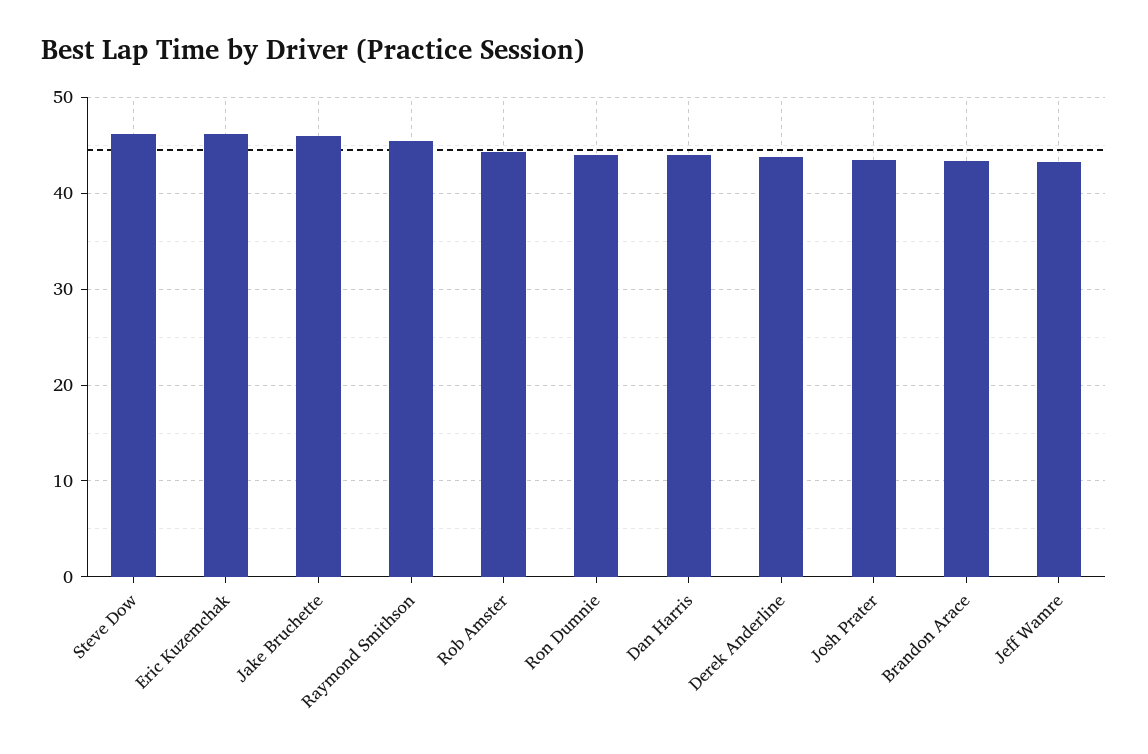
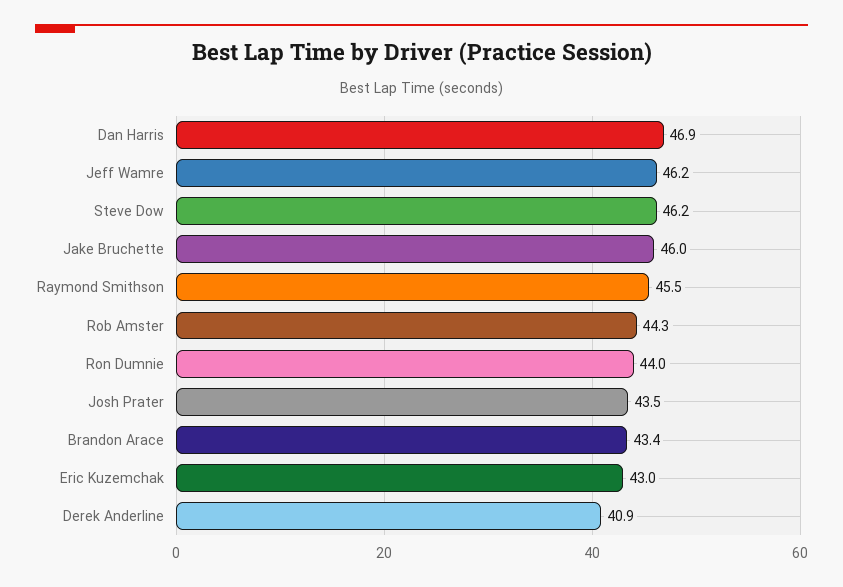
Eric Kuzemchak: 46 -> 43
Dan Harris: 44 -> 46.9
Derek Anderline: 44 -> 40.9
Jeff Wamre: 43 -> 46.2

